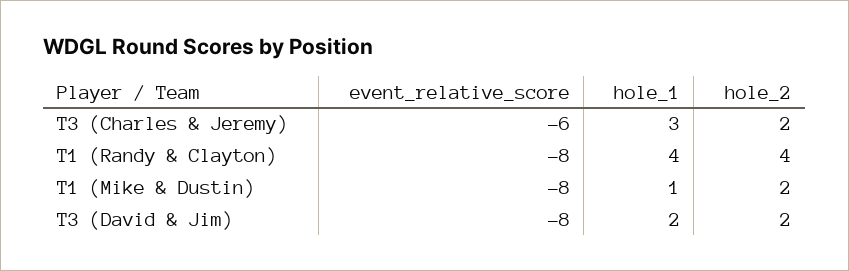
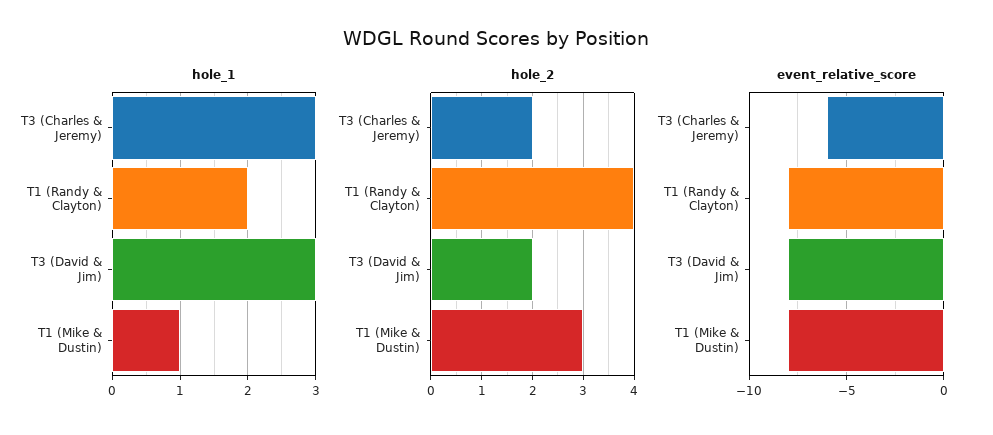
hole_1, T1 (Randy & Clayton): 4 -> 2
hole_2, T1 (Mike & Dustin): 2 -> 3
hole_1, T3 (David & Jim): 2 -> 3

